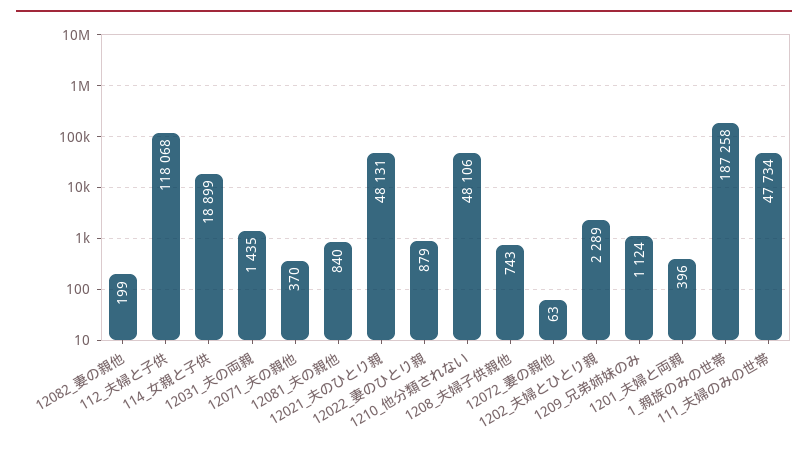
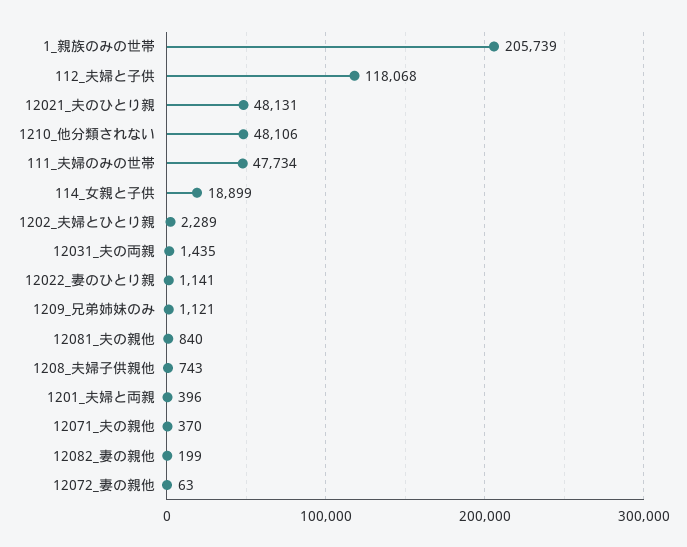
12022_妻のひとり親: 879 -> 1141
1209_兄弟姉妹のみ: 1124 -> 1121
1_親族のみの世帯: 187258 -> 205739

